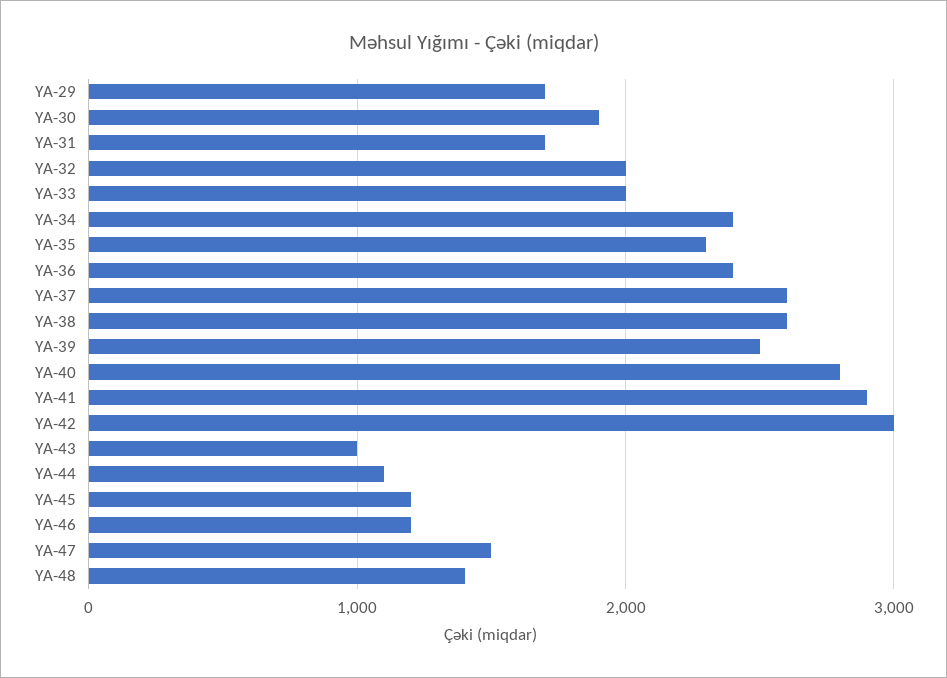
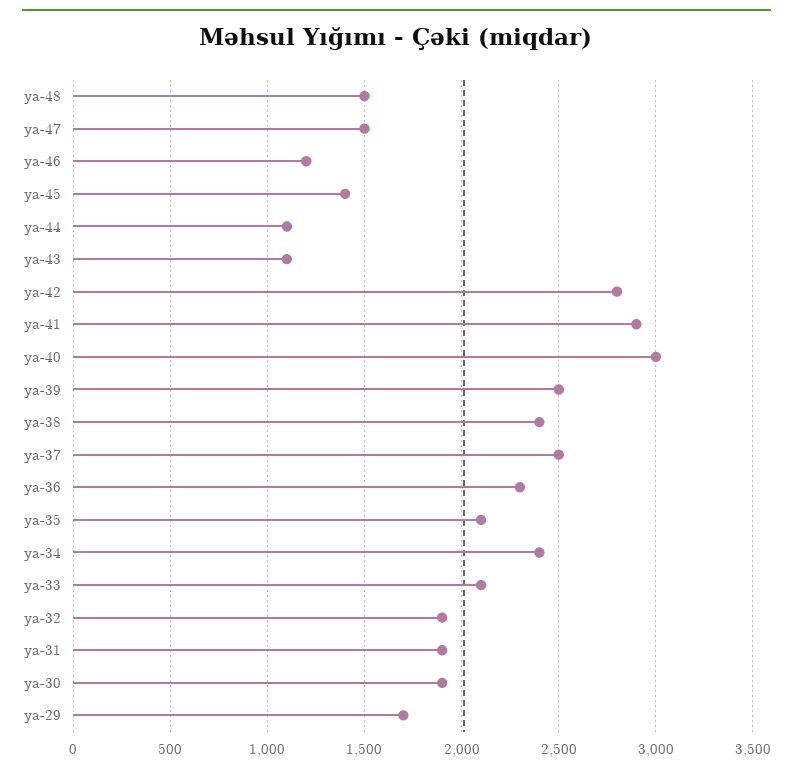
YA-31: 1700 -> 1900
YA-32: 2000 -> 1900
YA-33: 2000 -> 2100
YA-35: 2300 -> 2100
YA-36: 2400 -> 2300
YA-37: 2600 -> 2500
YA-38: 2600 -> 2400
YA-40: 2800 -> 3000
YA-42: 3000 -> 2800
YA-43: 1000 -> 1100
YA-45: 1200 -> 1400
YA-48: 1400 -> 1500

